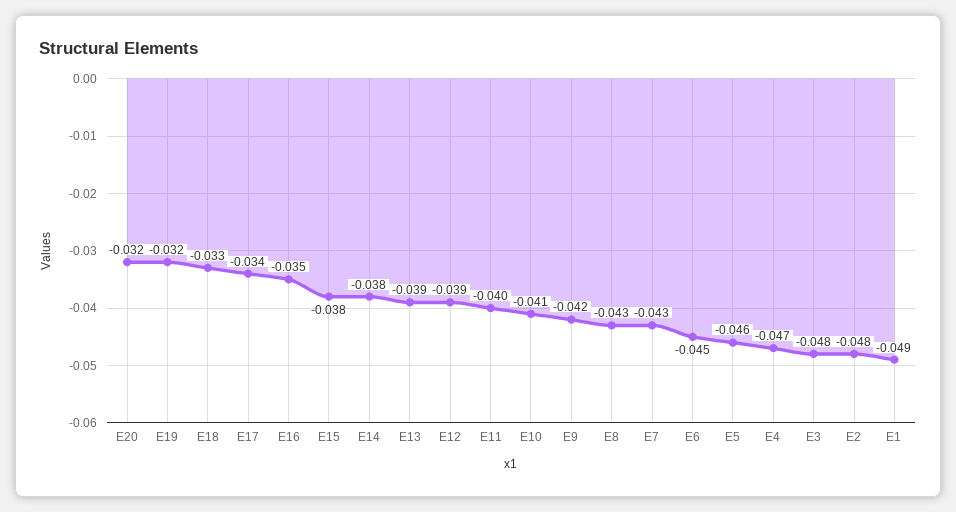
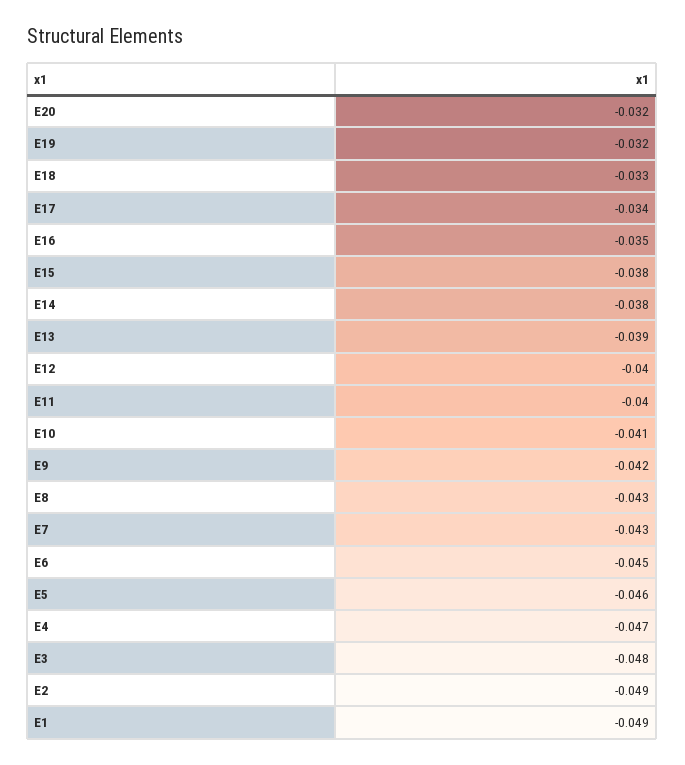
E12: -0.039 -> -0.04
E2: -0.048 -> -0.049

